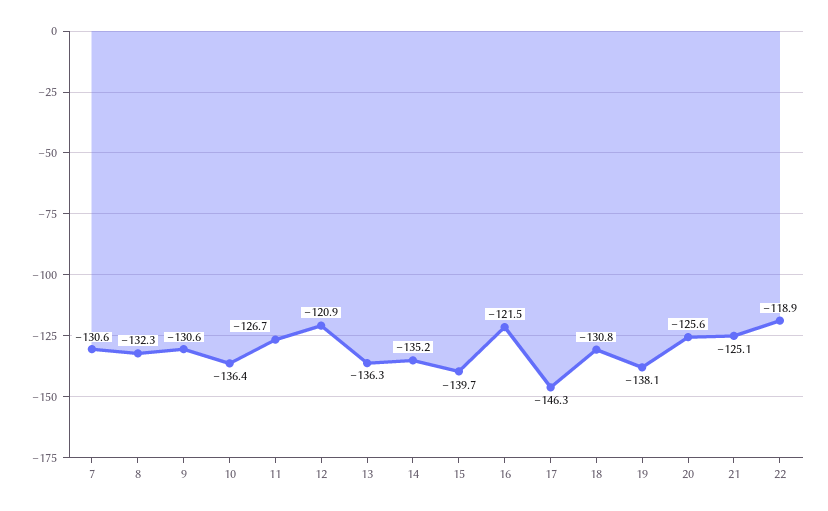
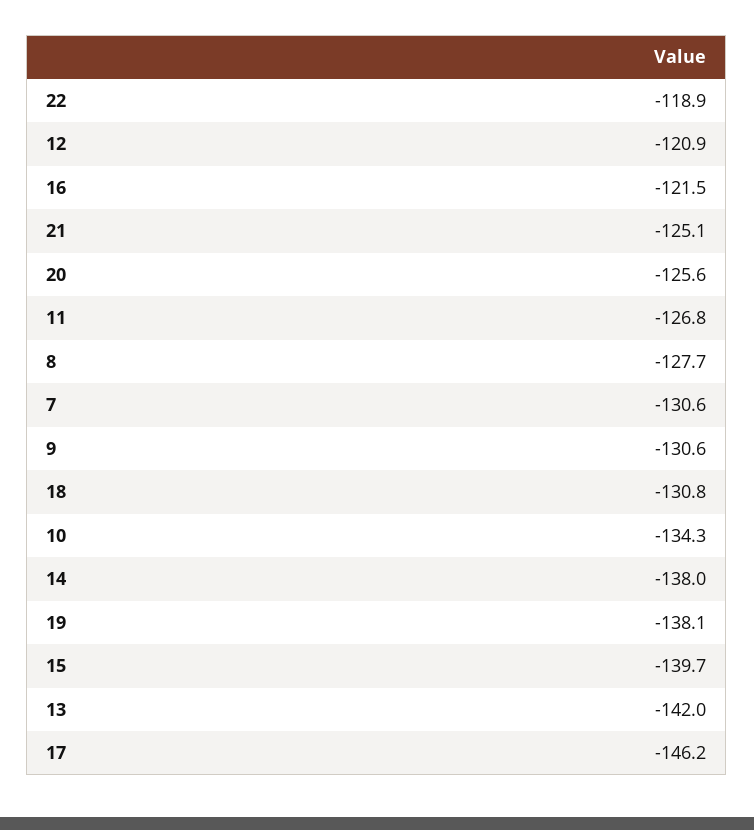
8: -132.3 -> -127.7
10: -136.4 -> -134.3
11: -126.7 -> -126.8
13: -136.3 -> -142
14: -135.2 -> -138
17: -146.3 -> -146.2

